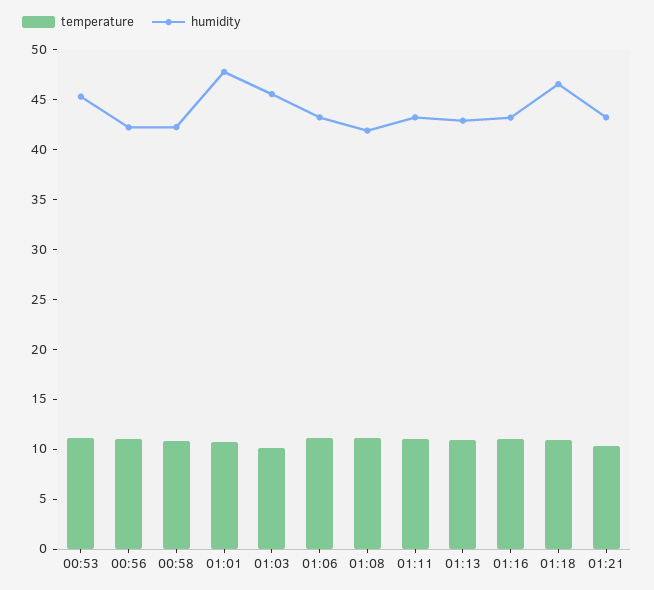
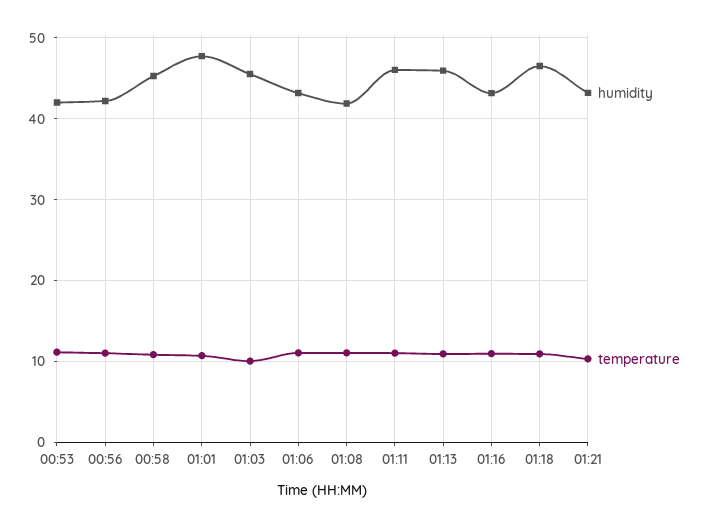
humidity, 00:53: 45 -> 42
humidity, 00:58: 42 -> 45
humidity, 01:11: 43 -> 46
humidity, 01:13: 43 -> 46

